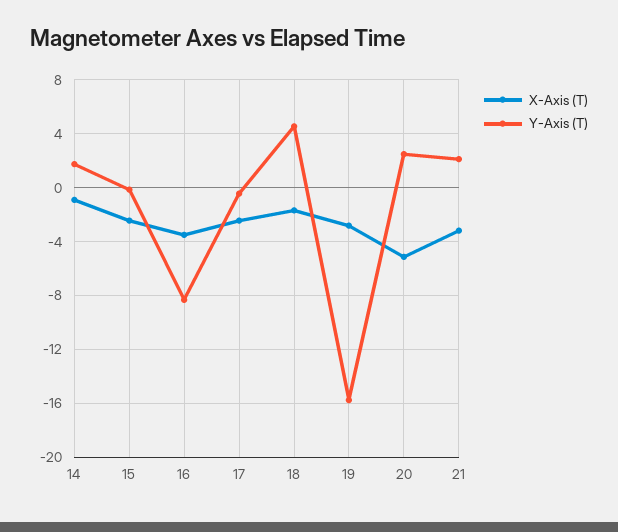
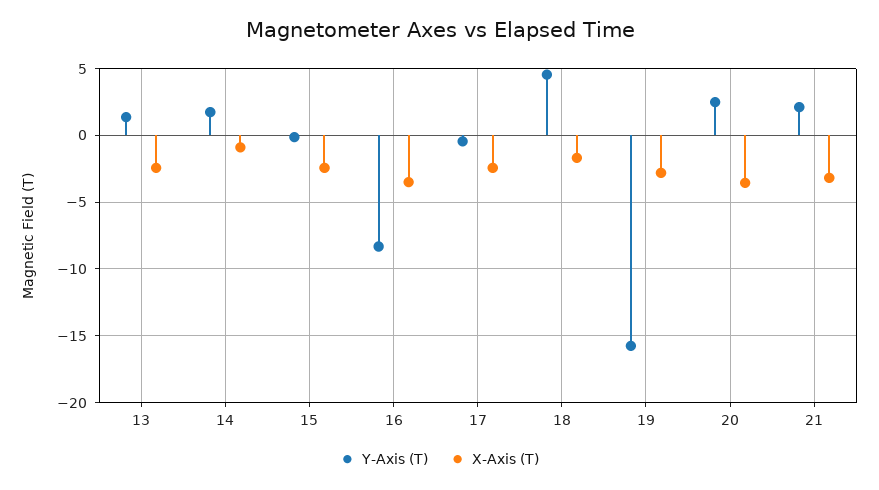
X-Axis (T), 20: -5 -> -3.5
Y-Axis (T), 13: none -> 1.5
X-Axis (T), 13: none -> -2.5

